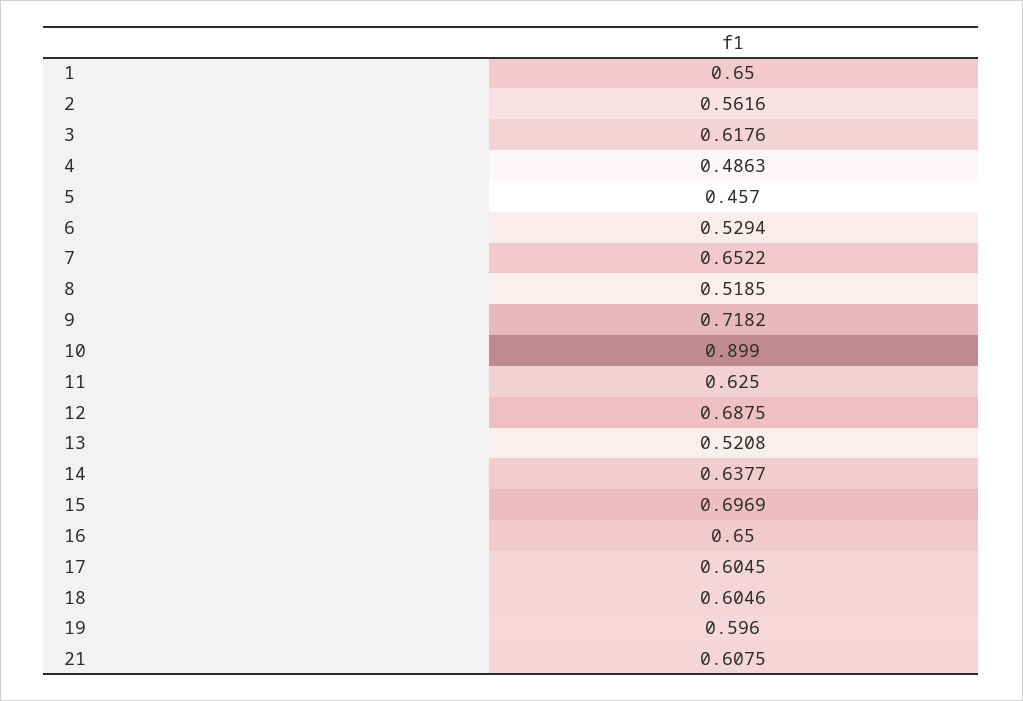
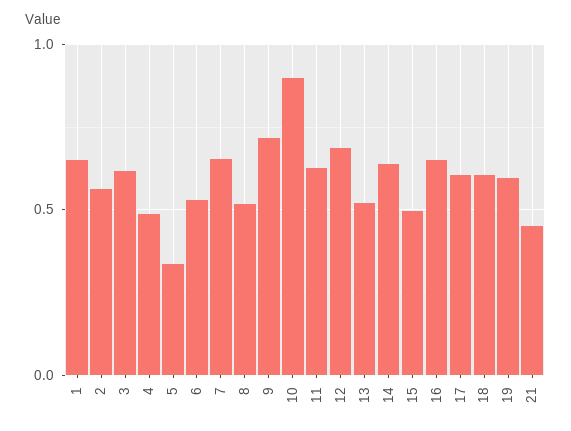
5: 0.457 -> 0.35
15: 0.6969 -> 0.5
21: 0.6075 -> 0.45

